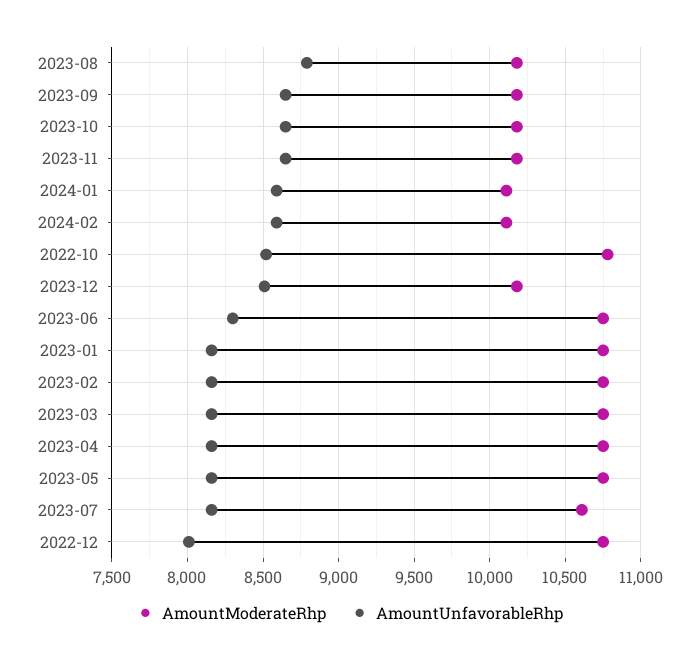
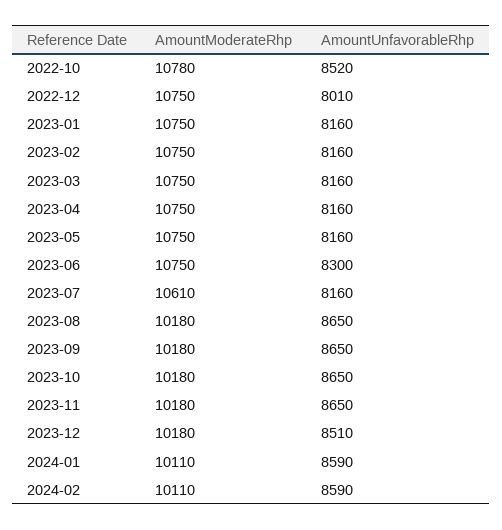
AmountUnfavorableRhp, 2023-08: 8800 -> 8650

